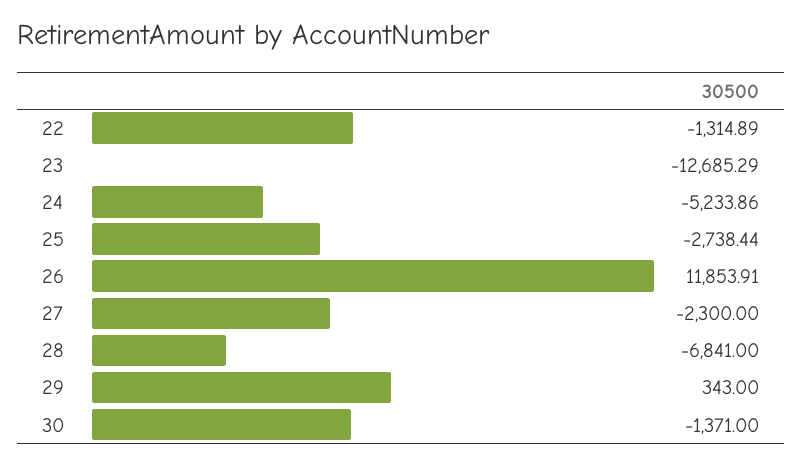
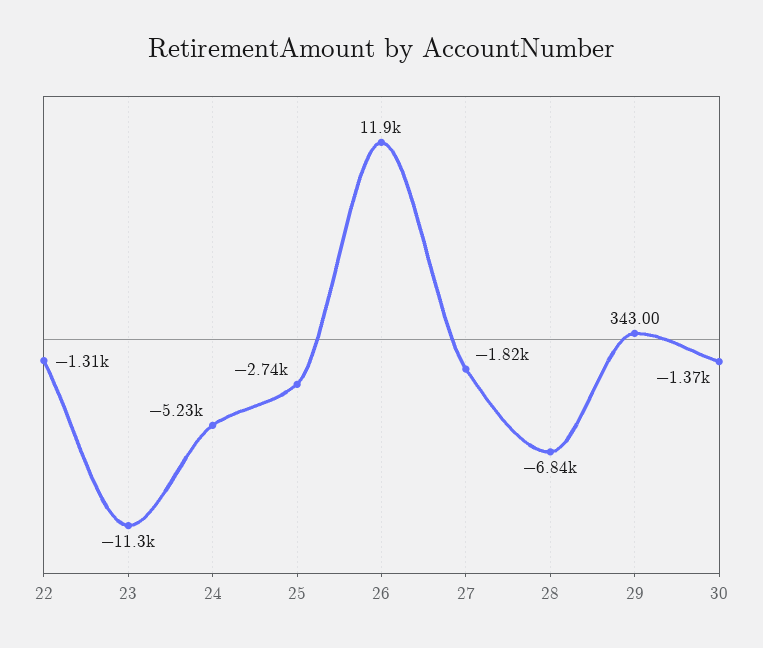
23: -12685.29 -> -11300
27: -2300 -> -1820

